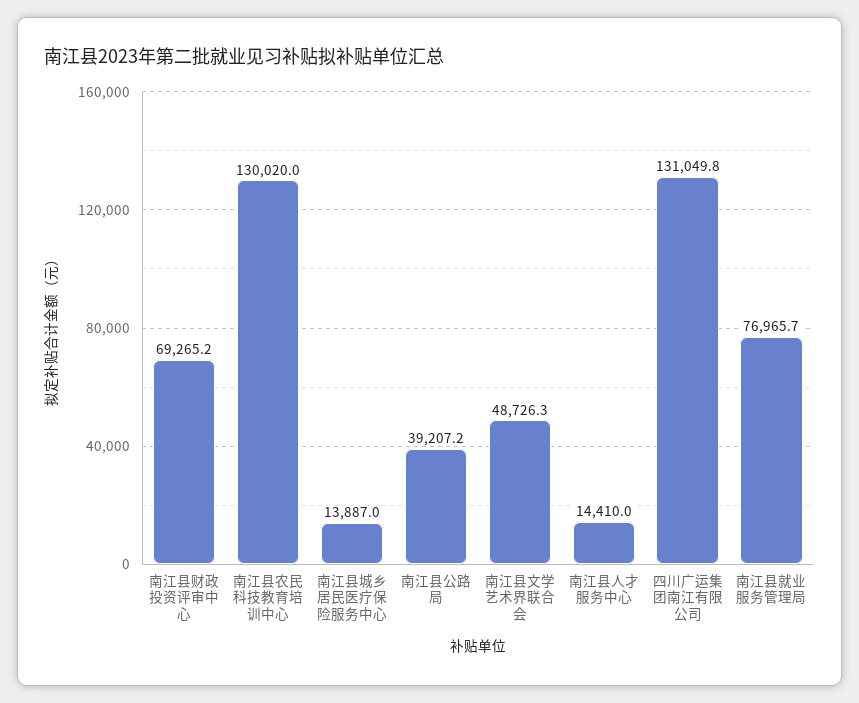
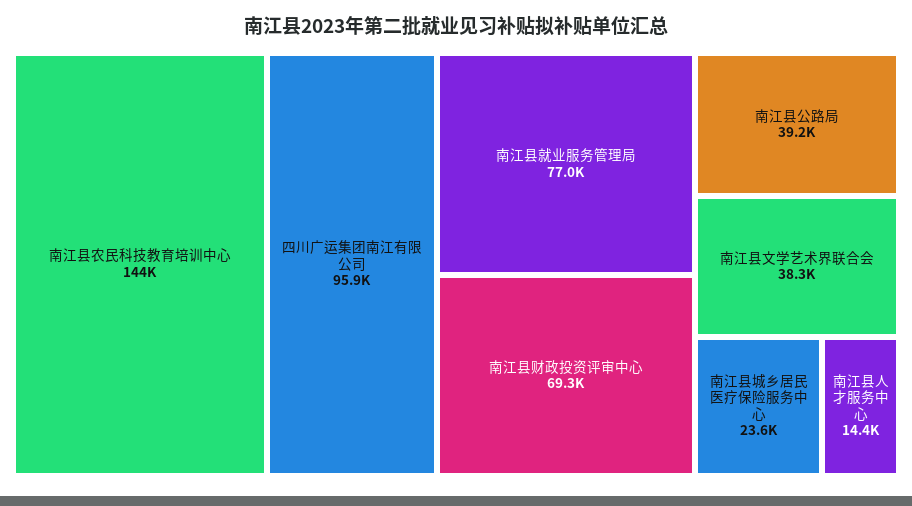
南江县农民科技教育培训中心: 130020 -> 144000
南江县城乡居民医疗保险服务中心: 13887 -> 23600
南江县文学艺术界联合会: 48726.3 -> 38300
四川广运集团南江有限公司: 131049.8 -> 95900

